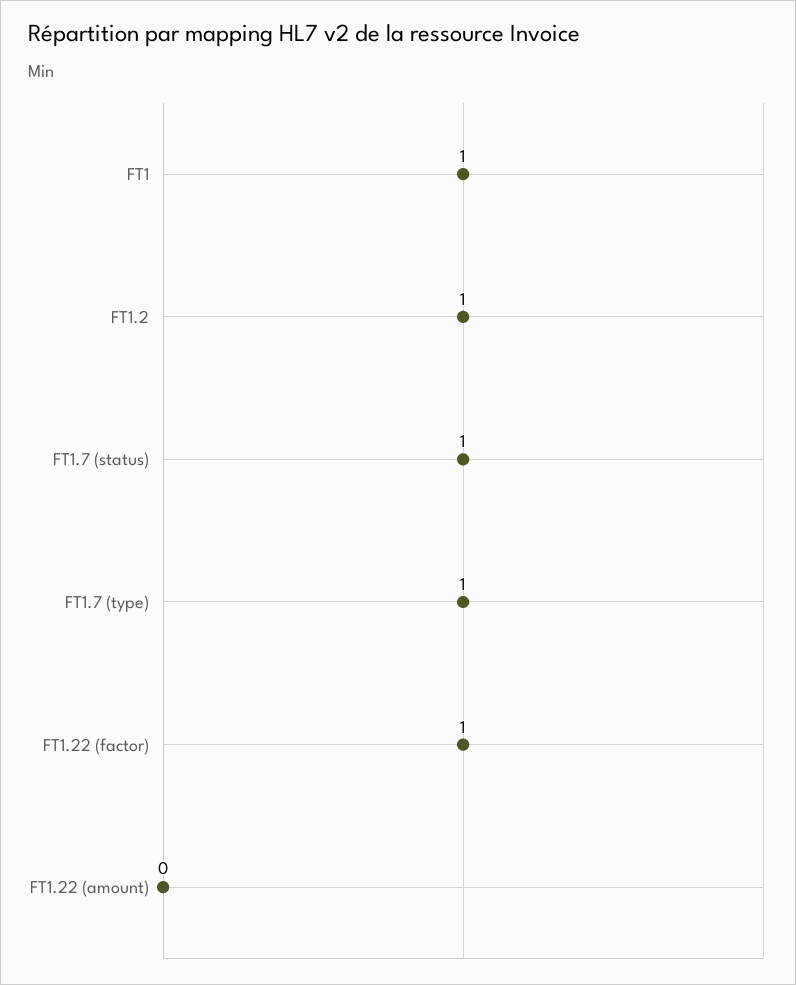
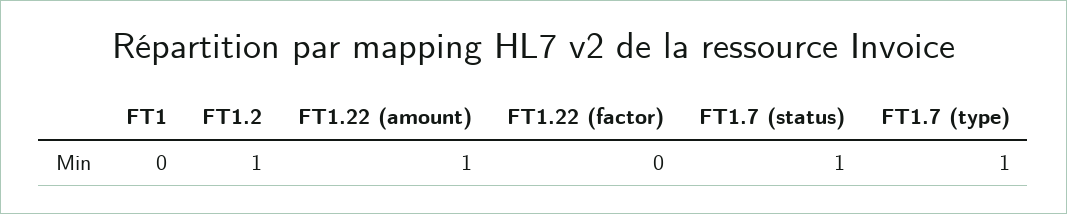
FT1: 1 -> 0
FT1.22 (factor): 1 -> 0
FT1.22 (amount): 0 -> 1

